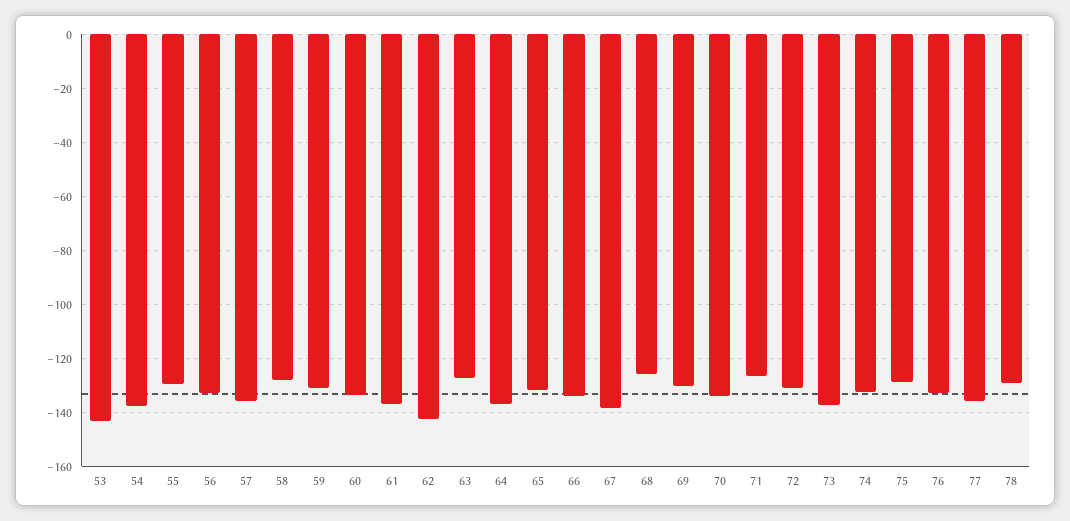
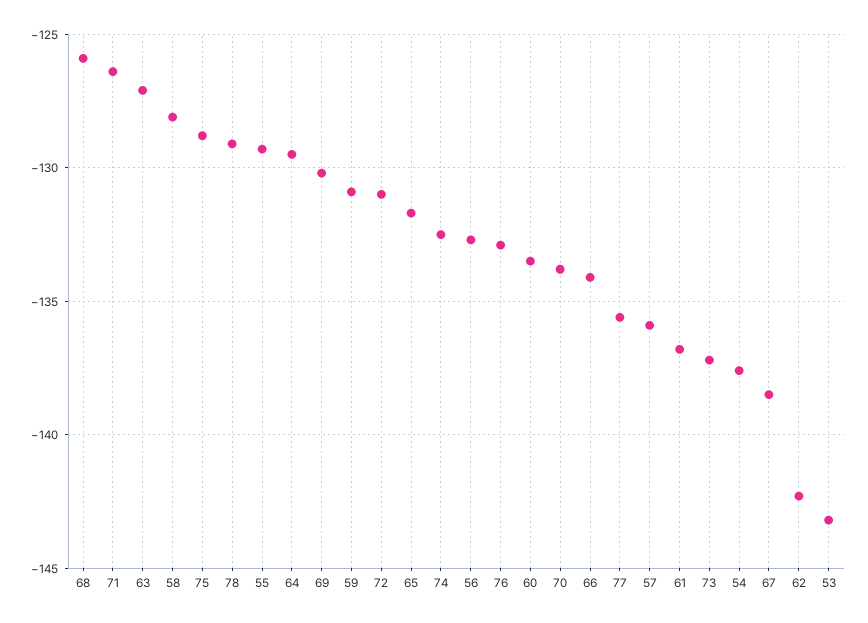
64: -137.5 -> -129.5

